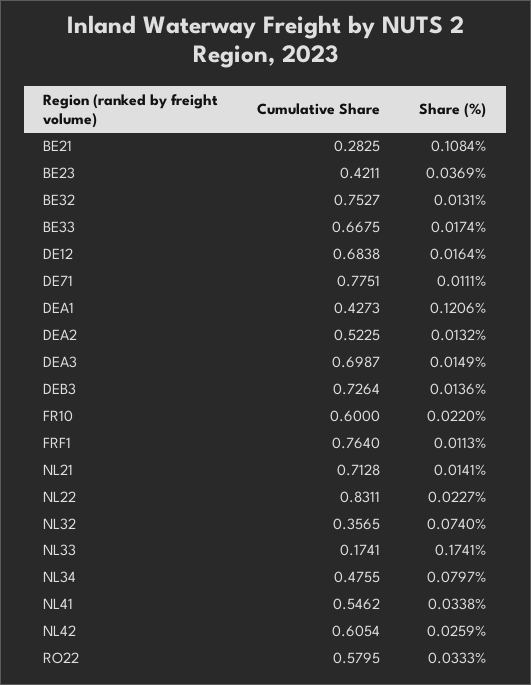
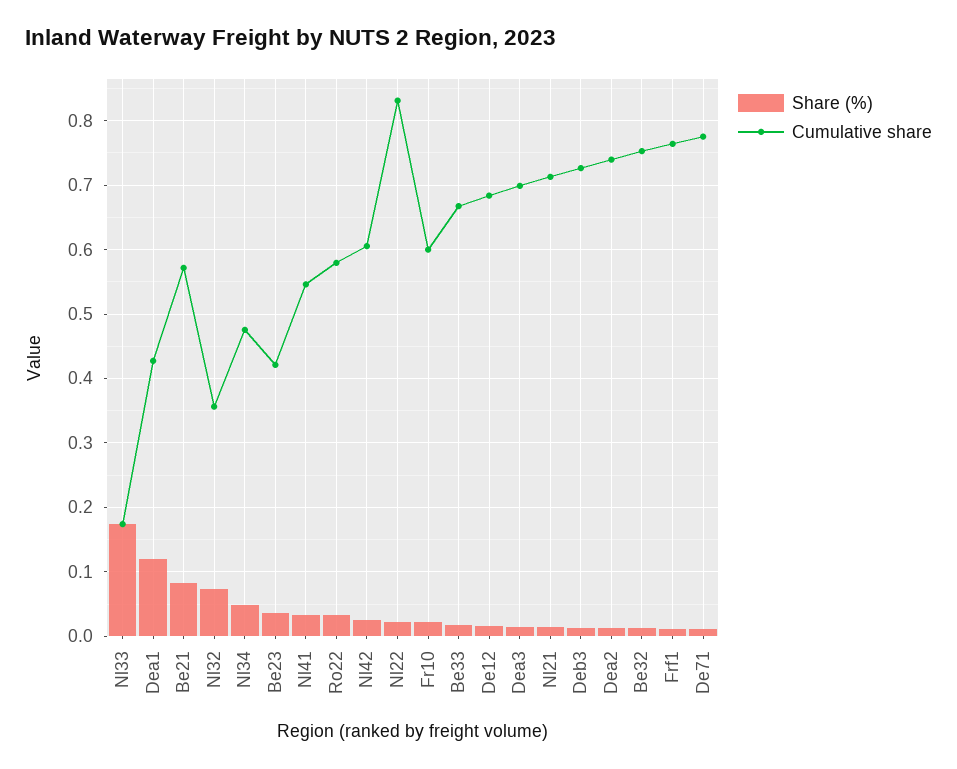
Cumulative Share, BE21: 0.2825 -> 0.57
Share (%), BE21: 0.1084 -> 0.08
Cumulative Share, DEA2: 0.5225 -> 0.74
Share (%), NL34: 0.0797 -> 0.05

